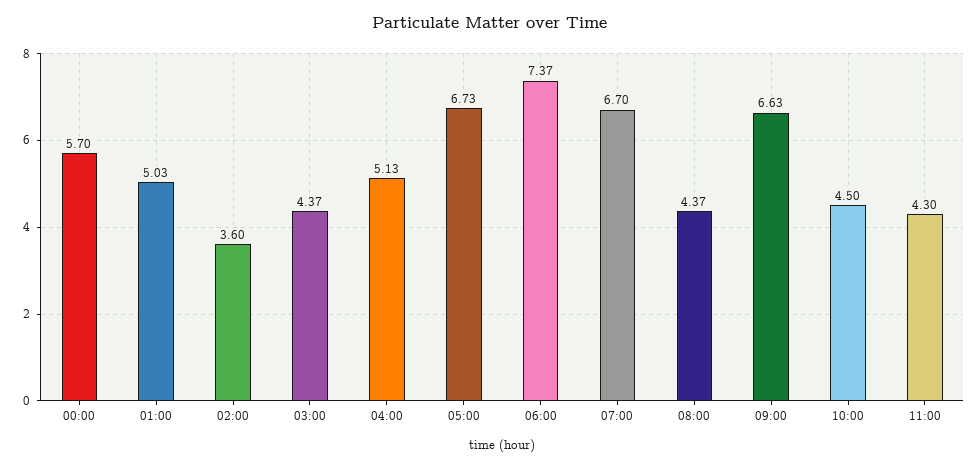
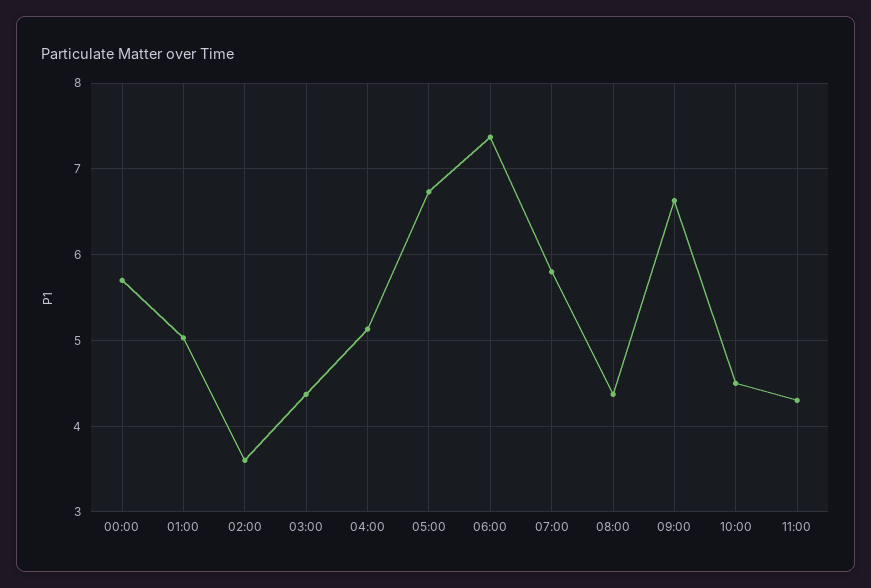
07:00: 6.7 -> 5.8

